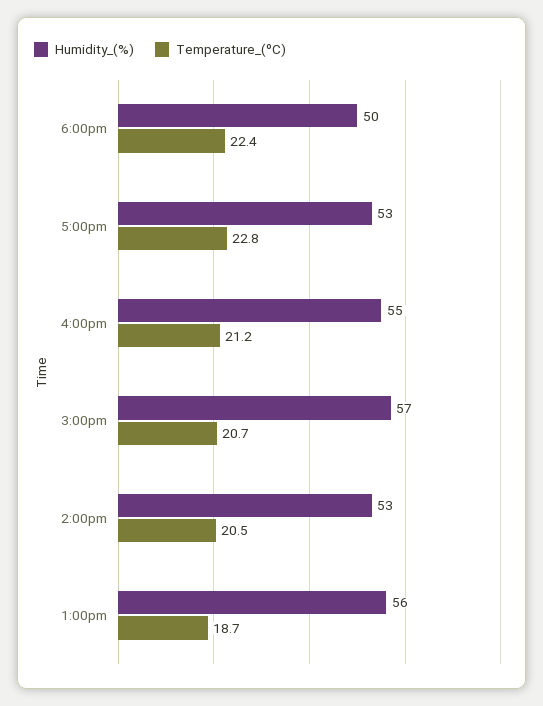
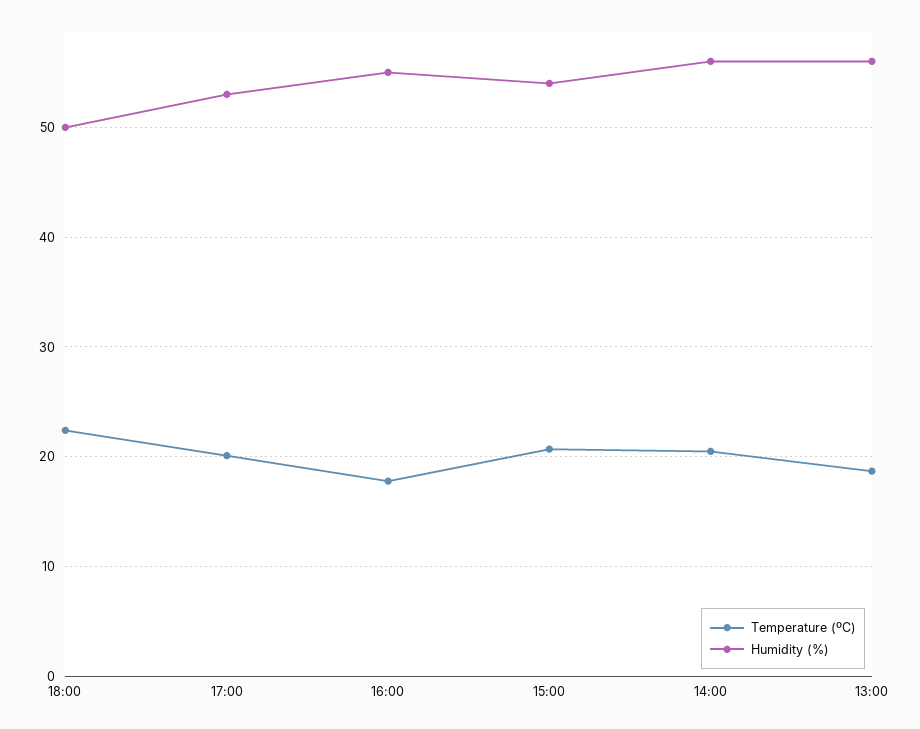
Temperature_(ºC), 5:00pm: 22.8 -> 20
Temperature_(ºC), 4:00pm: 21.2 -> 18
Humidity_(%), 3:00pm: 57 -> 54
Humidity_(%), 2:00pm: 53 -> 56

